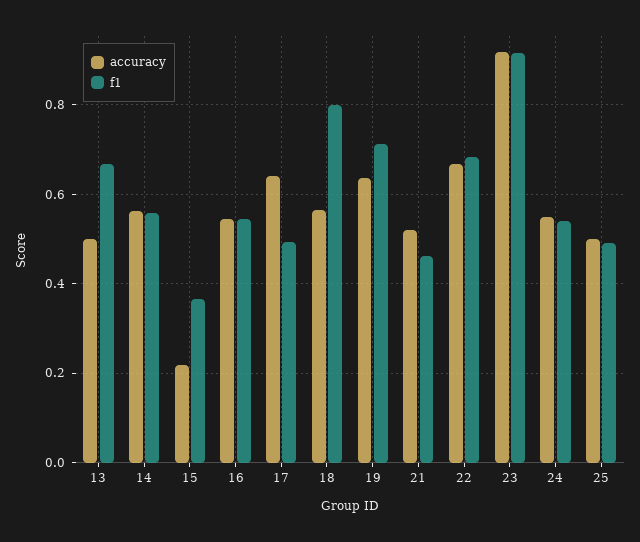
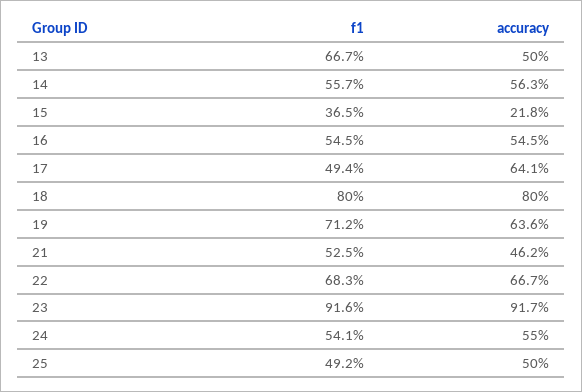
accuracy, 18: 0.56 -> 0.8
accuracy, 21: 0.52 -> 0.462
f1, 21: 0.46 -> 0.525

